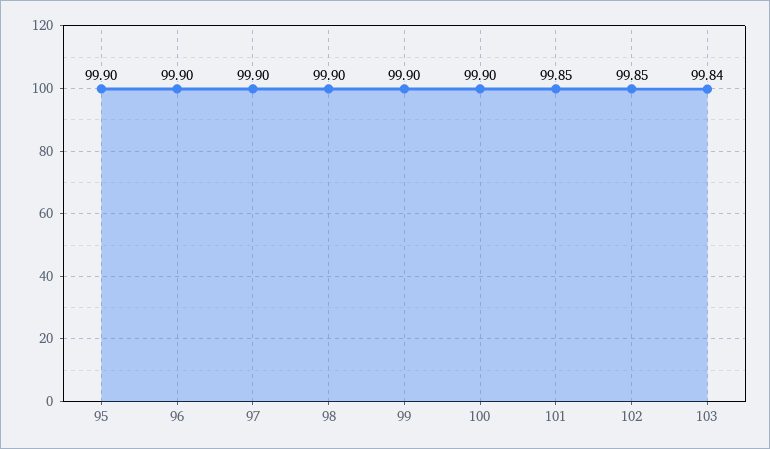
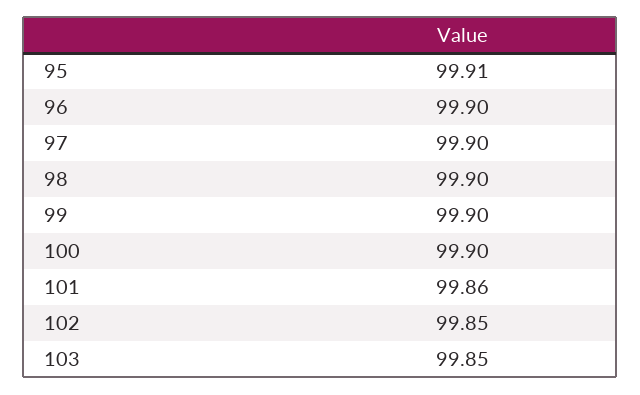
95: 99.9 -> 99.91
101: 99.85 -> 99.86
103: 99.84 -> 99.85

